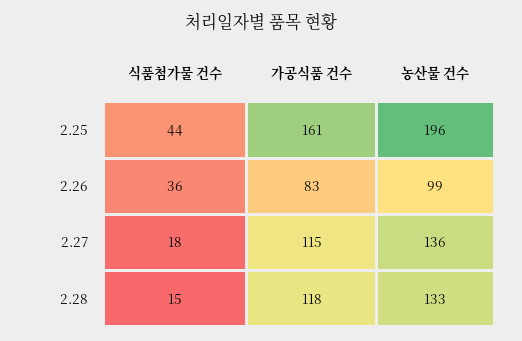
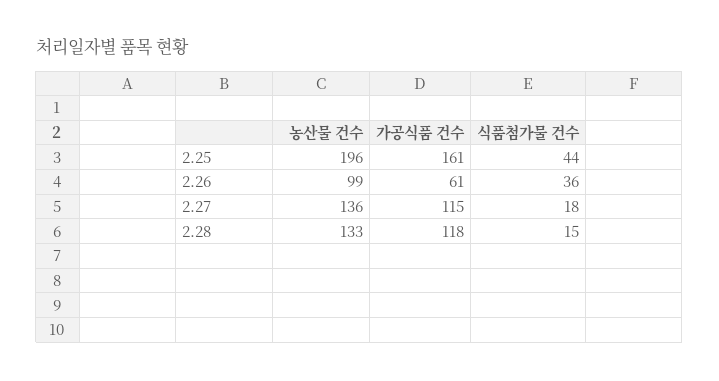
가공식품 건수, 2.26: 83 -> 61

